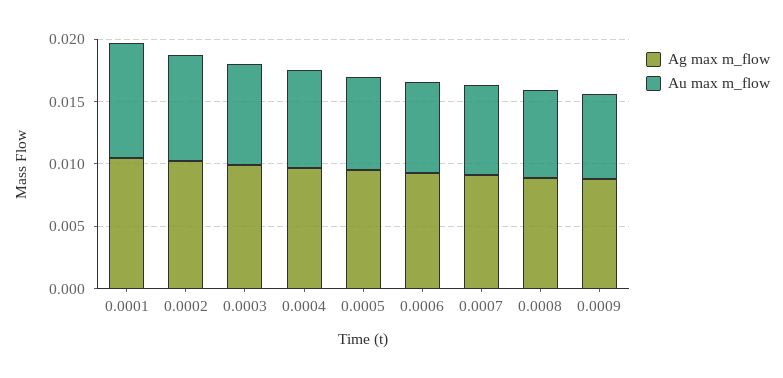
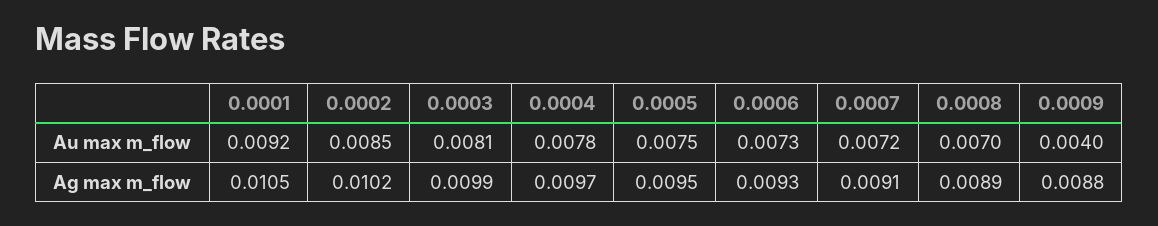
Au max m_flow, 0.0009: 0.007 -> 0.004

